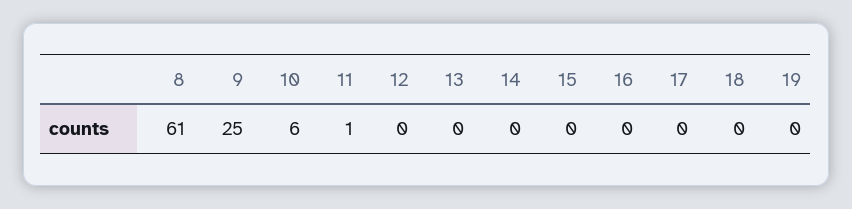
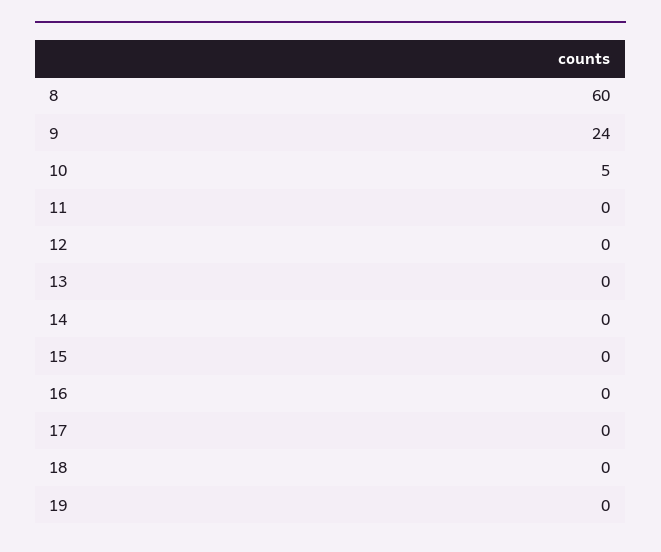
8: 61 -> 60
9: 25 -> 24
10: 6 -> 5
11: 1 -> 0

